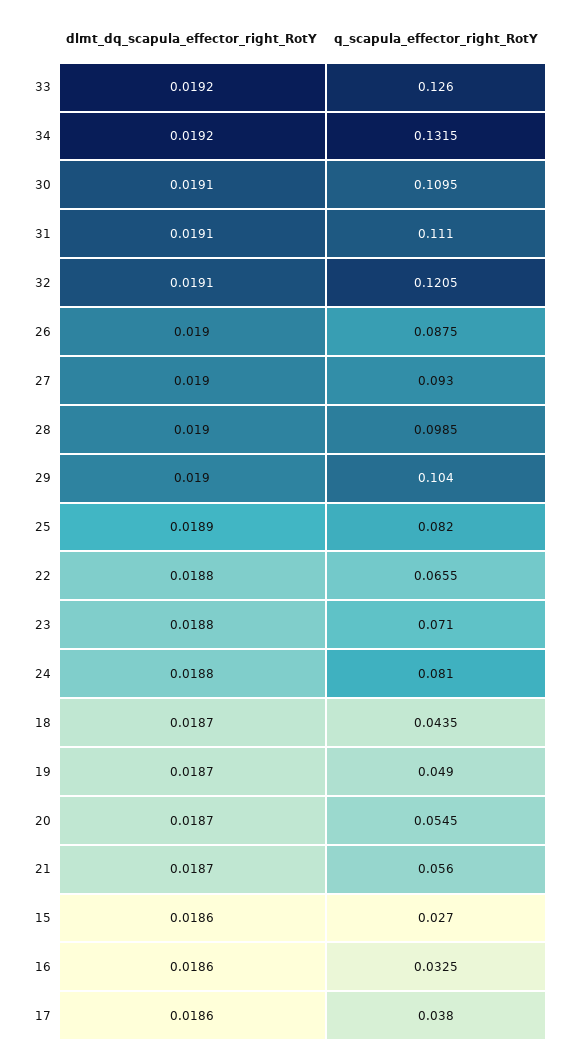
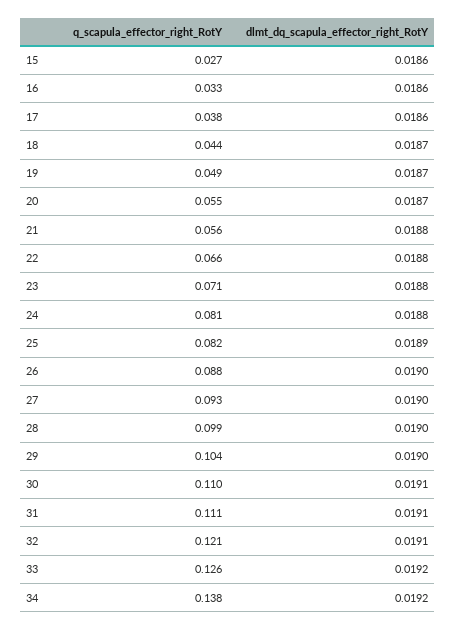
q_scapula_effector_right_RotY, 34: 0.1315 -> 0.138
dlmt_dq_scapula_effector_right_RotY, 21: 0.0187 -> 0.0188

